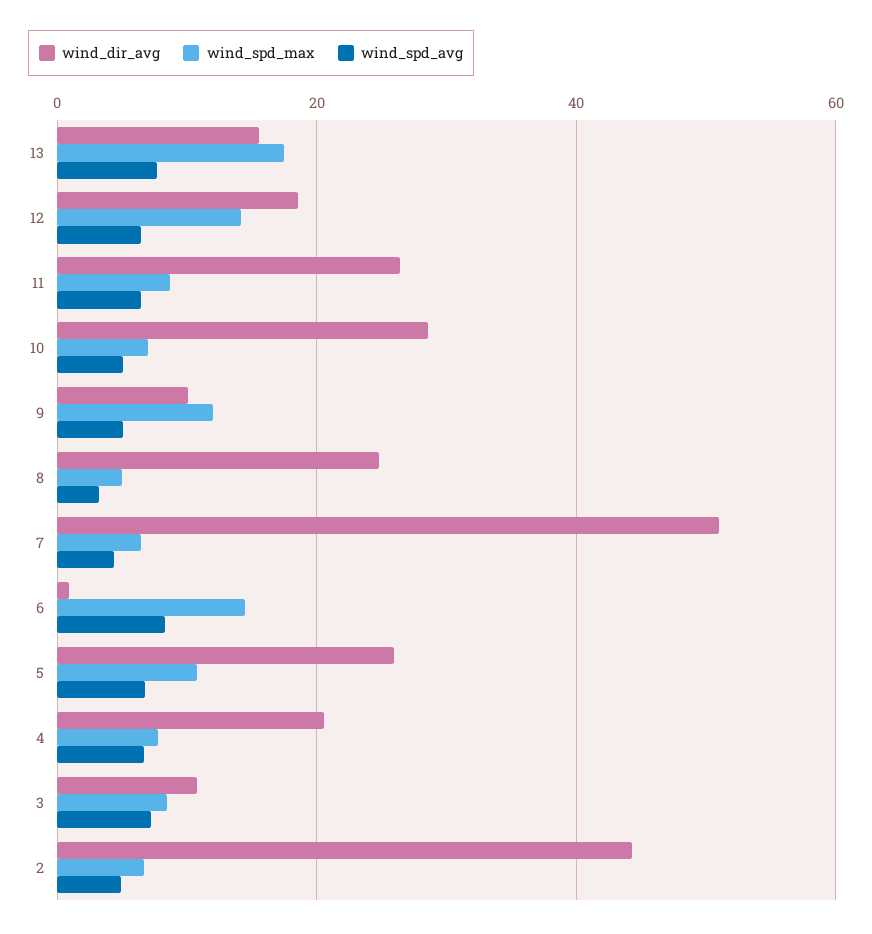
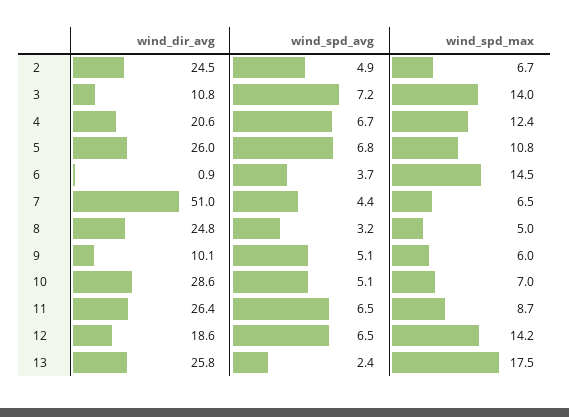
wind_dir_avg, 13: 16 -> 25.8
wind_spd_avg, 13: 8 -> 2.4
wind_spd_max, 9: 12 -> 6
wind_spd_avg, 6: 8 -> 3.7
wind_spd_max, 4: 8 -> 12.4
wind_spd_max, 3: 8 -> 14
wind_dir_avg, 2: 44 -> 24.5

